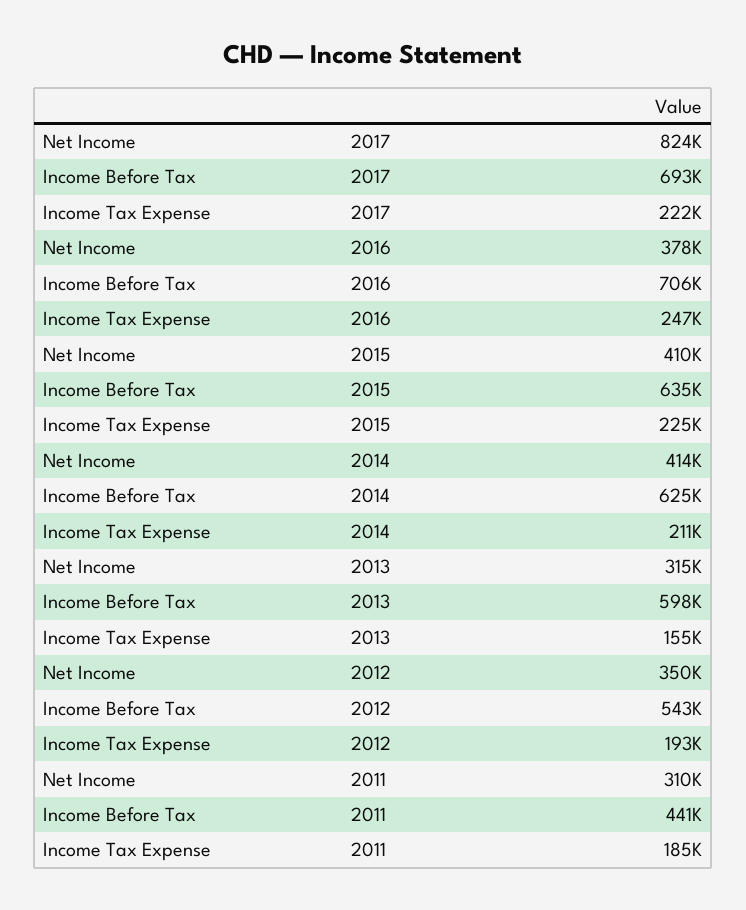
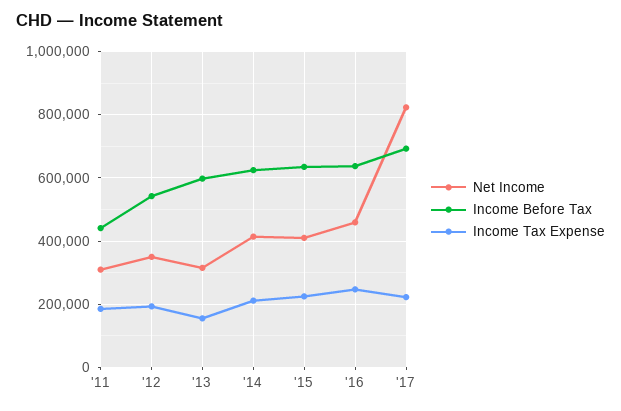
Net Income, 2016: 378000 -> 460000
Income Before Tax, 2016: 706000 -> 640000

